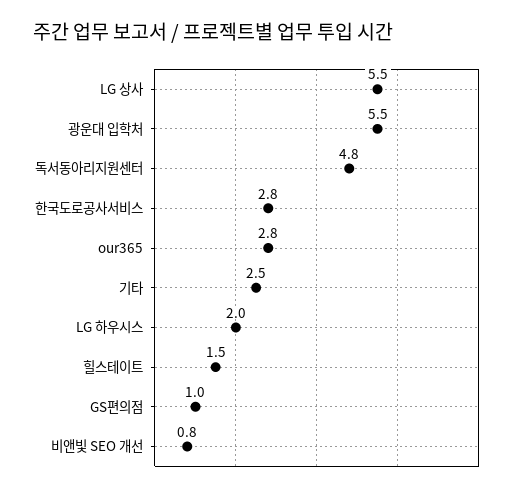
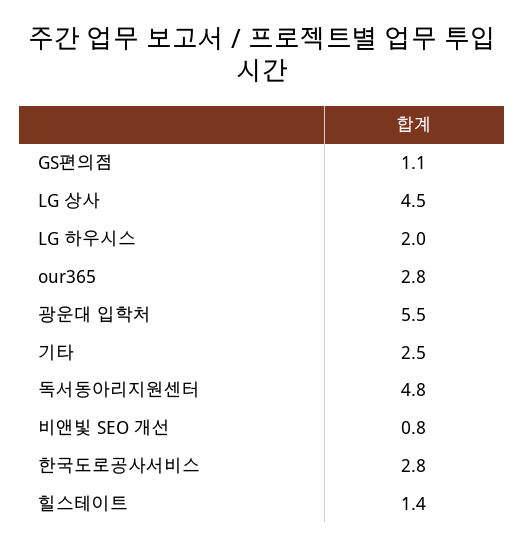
LG 상사: 5.5 -> 4.5
힐스테이트: 1.5 -> 1.4
GS편의점: 1 -> 1.1

